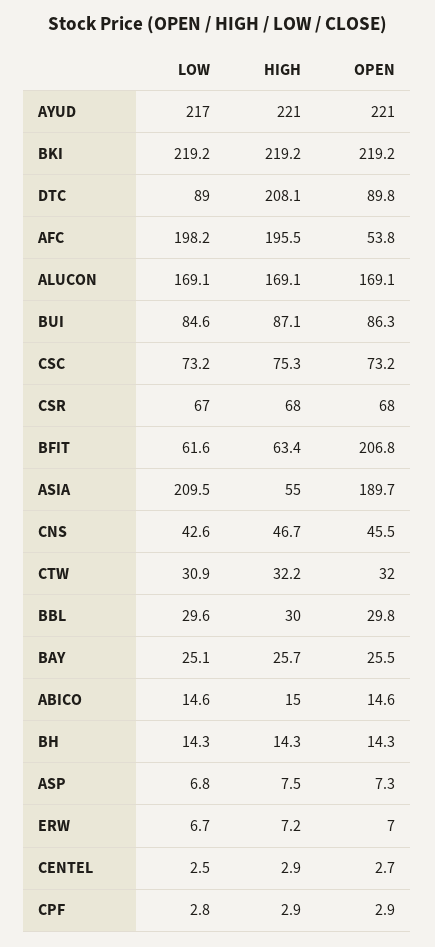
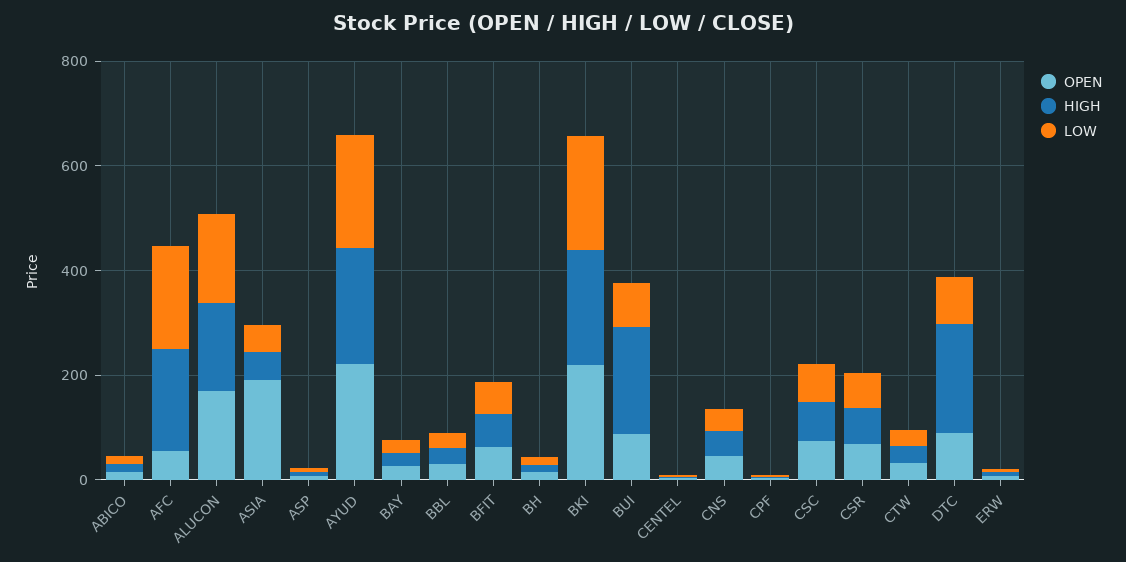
HIGH, BUI: 87.1 -> 200
OPEN, BFIT: 206.8 -> 50
LOW, ASIA: 209.5 -> 50

